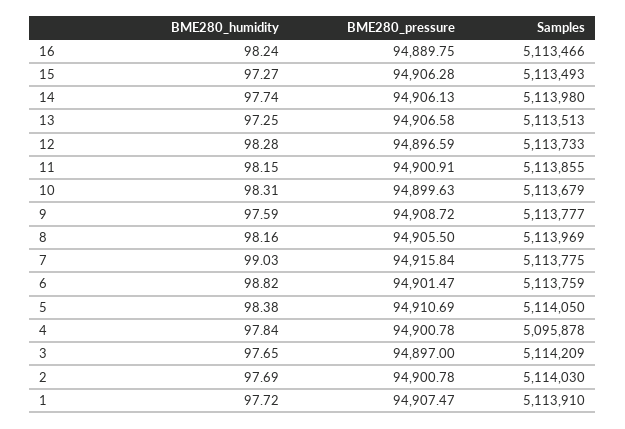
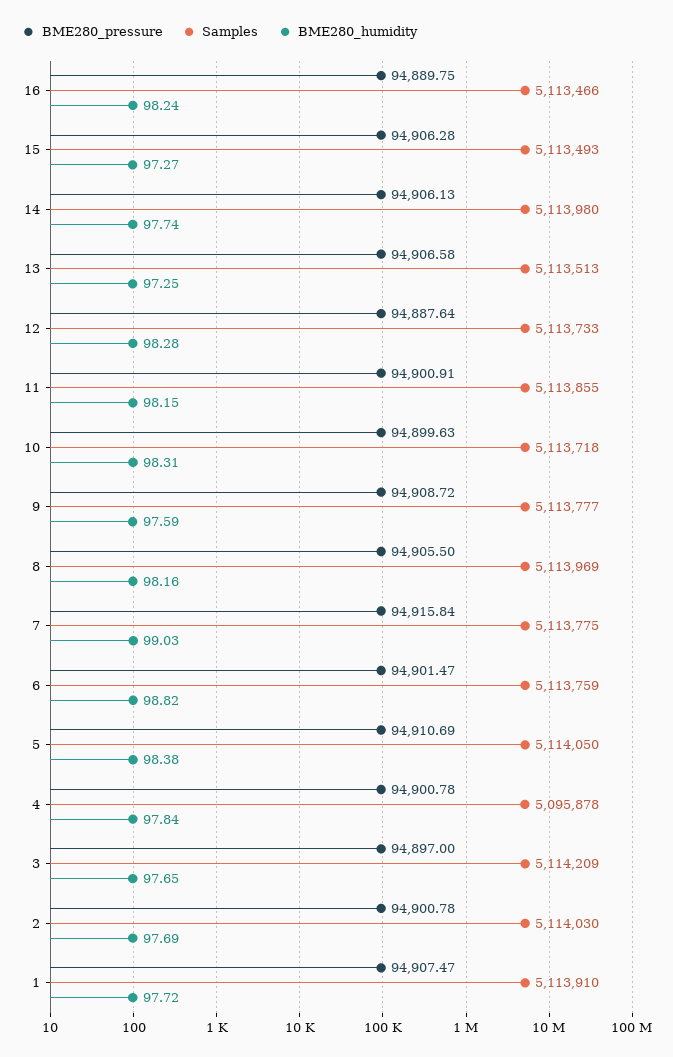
BME280_pressure, 12: 94896.59 -> 94887.64
Samples, 10: 5113679 -> 5113718

